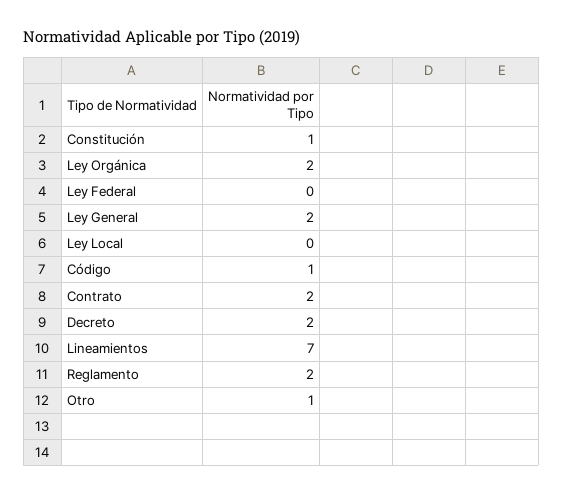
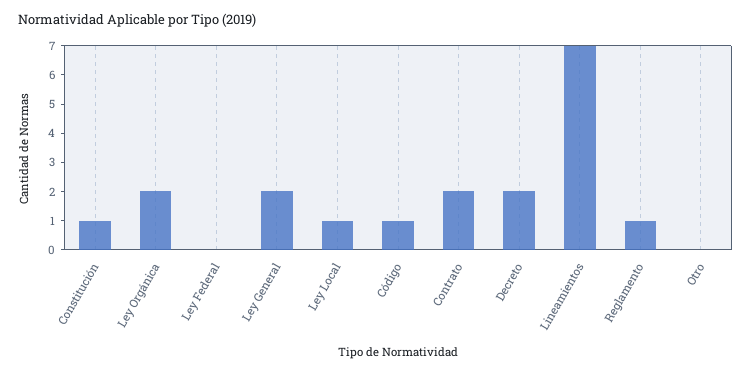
Ley Local: 0 -> 1
Reglamento: 2 -> 1
Otro: 1 -> 0

